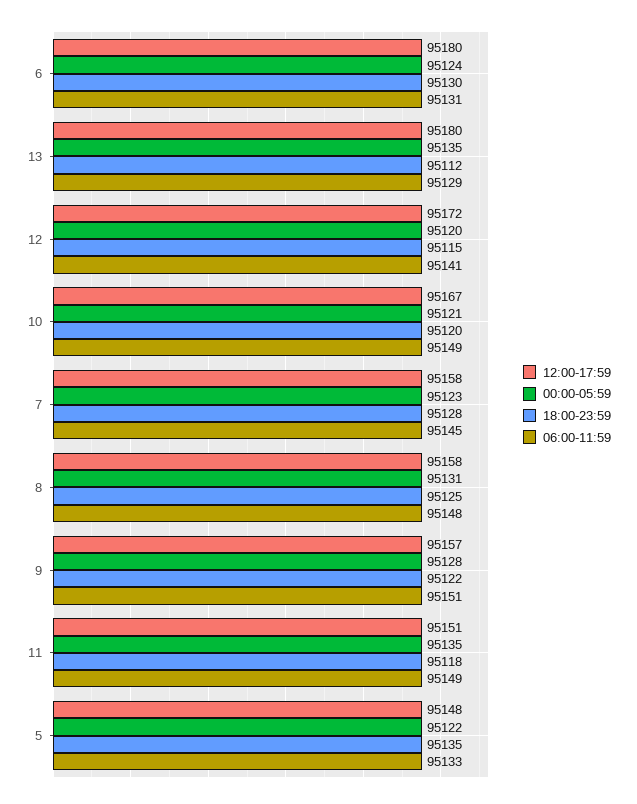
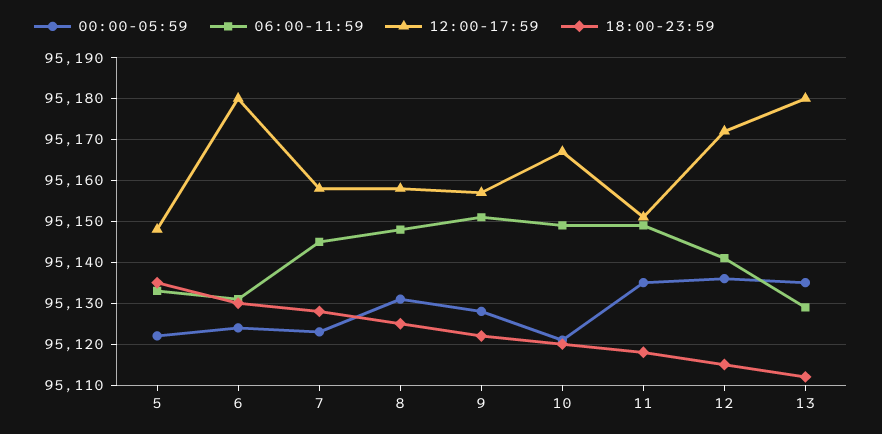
00:00-05:59, 12: 95120 -> 95135

